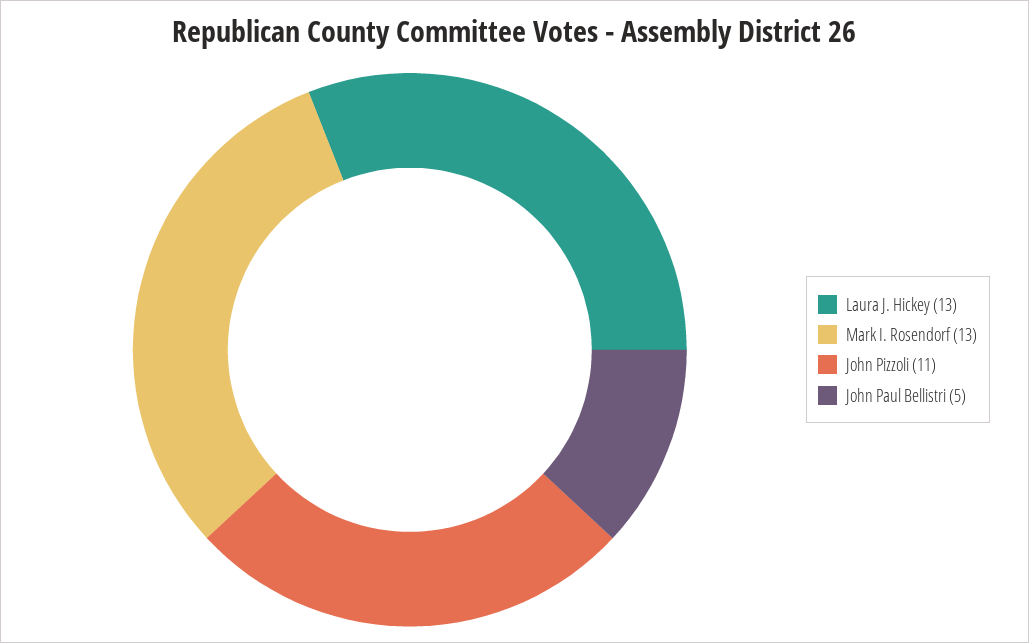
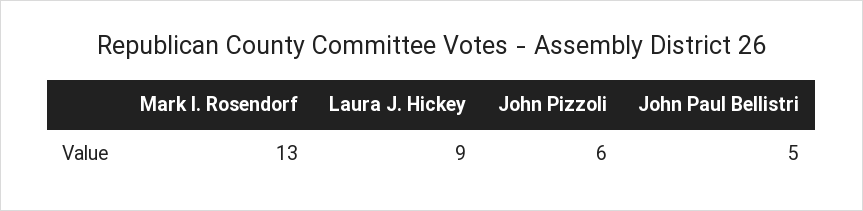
Laura J. Hickey: 13 -> 9
John Pizzoli: 11 -> 6

